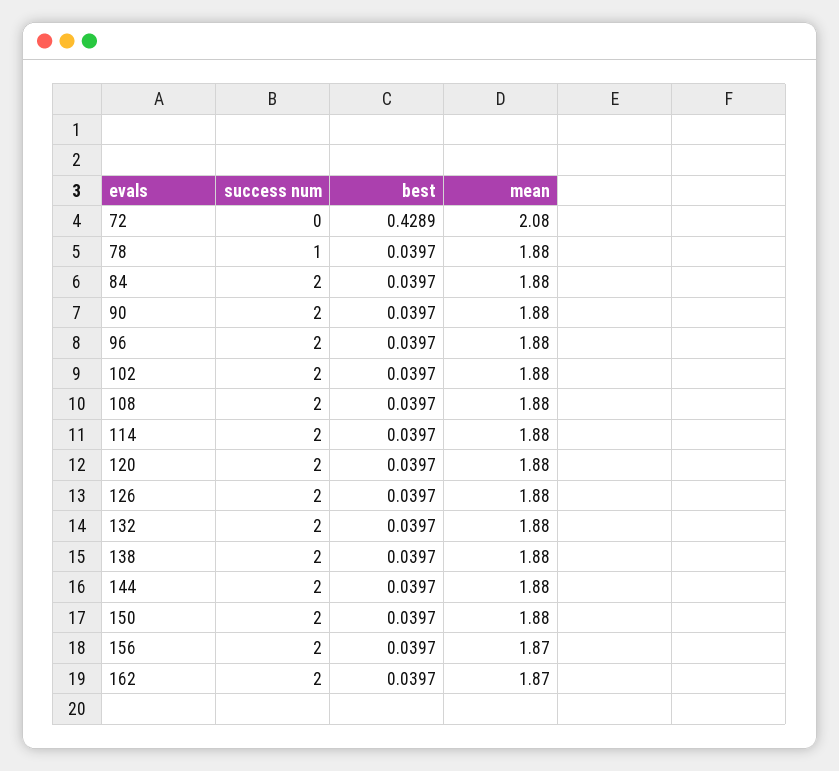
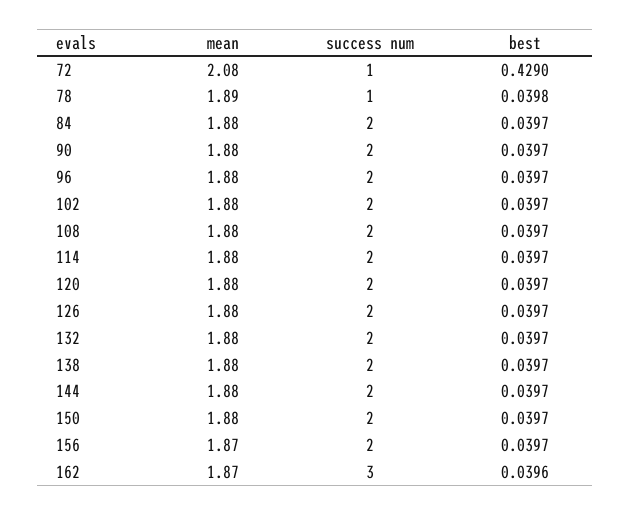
success num, 72: 0 -> 1
best, 72: 0.4289 -> 0.429
best, 78: 0.0397 -> 0.0398
mean, 78: 1.88 -> 1.89
success num, 162: 2 -> 3
best, 162: 0.0397 -> 0.0396

